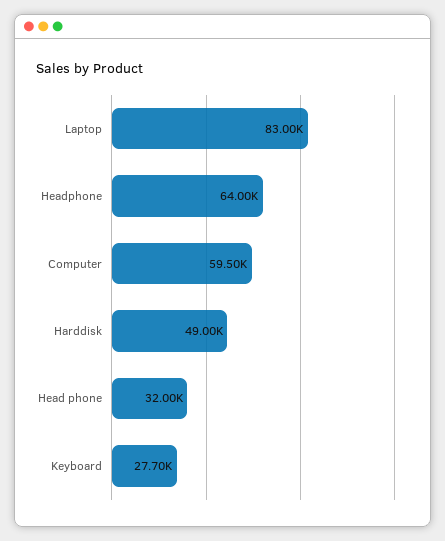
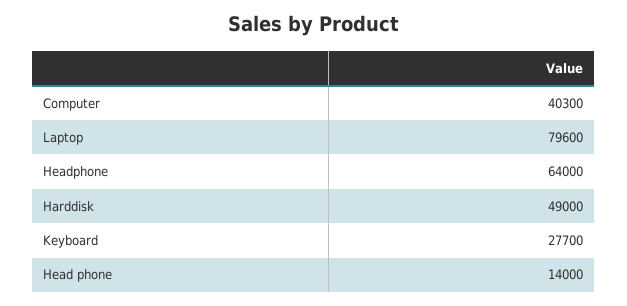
Laptop: 83000 -> 79600
Computer: 59500 -> 40300
Head phone: 32000 -> 14000

